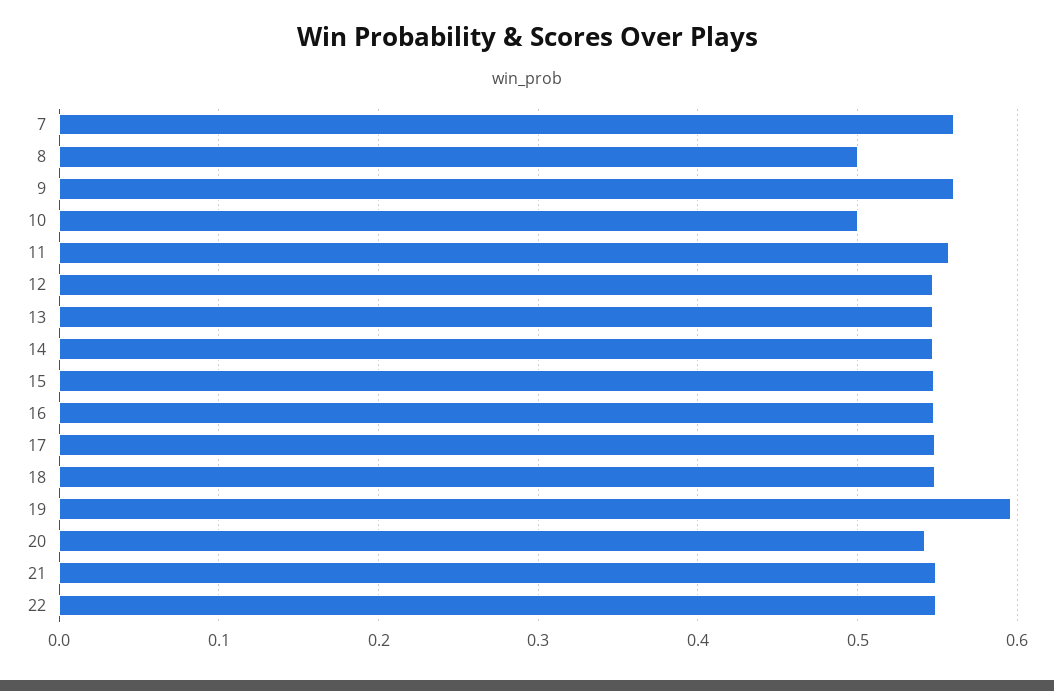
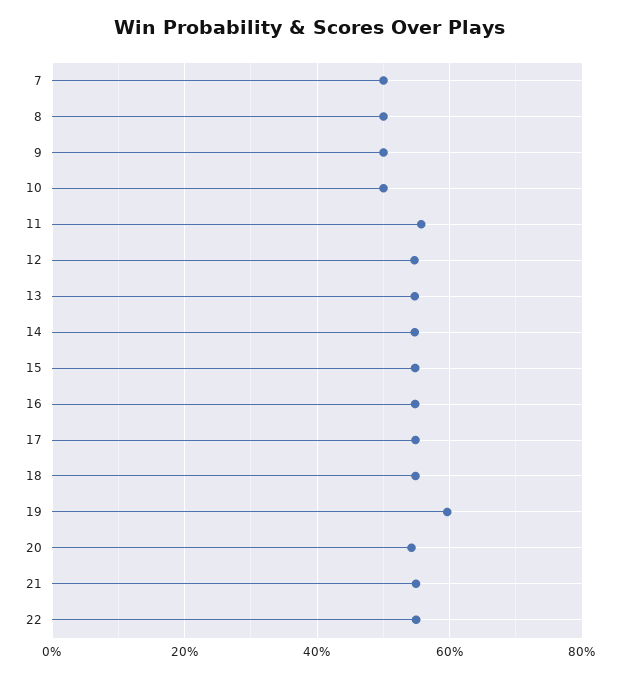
7: 0.56 -> 0.5
9: 0.56 -> 0.5

